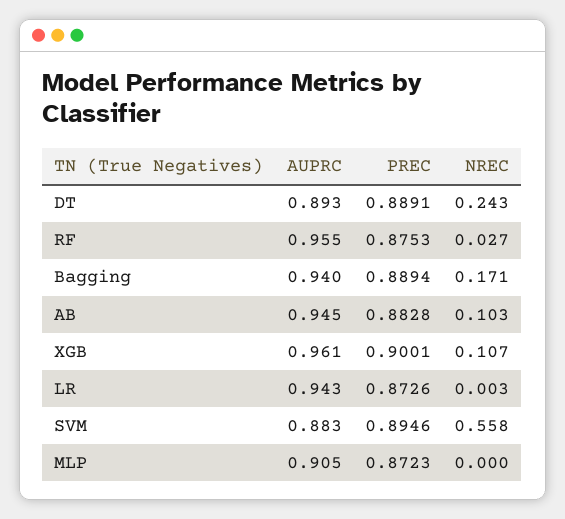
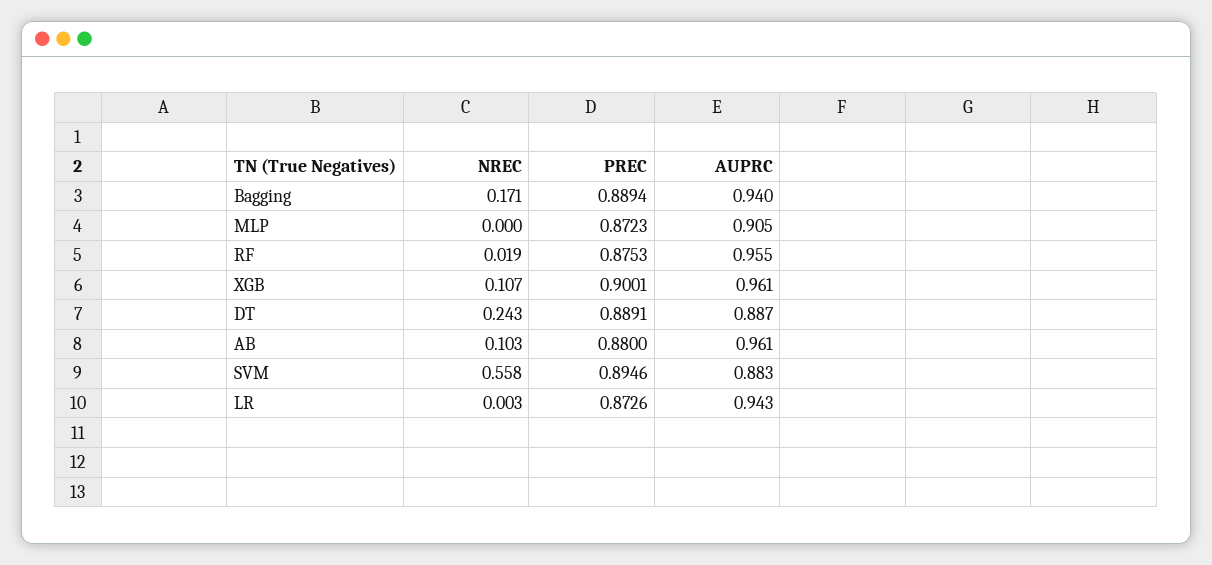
AUPRC, DT: 0.893 -> 0.887
NREC, RF: 0.027 -> 0.019
AUPRC, AB: 0.945 -> 0.961
PREC, AB: 0.8828 -> 0.88

